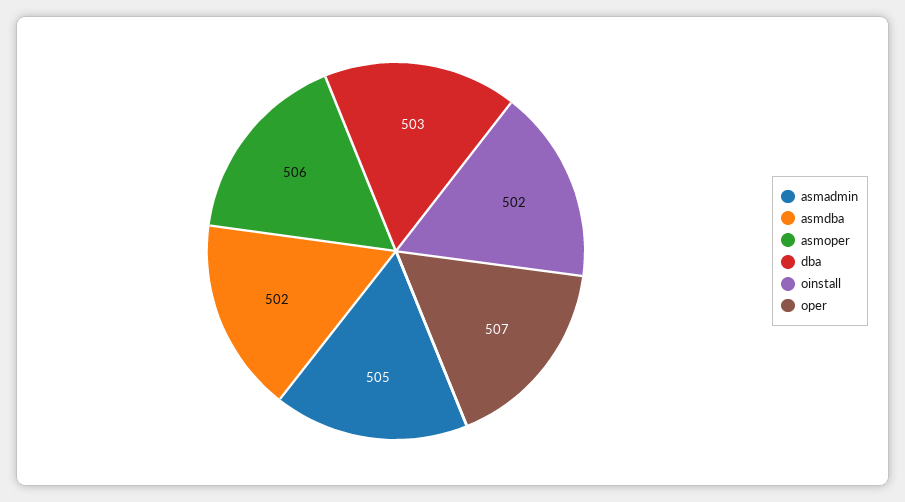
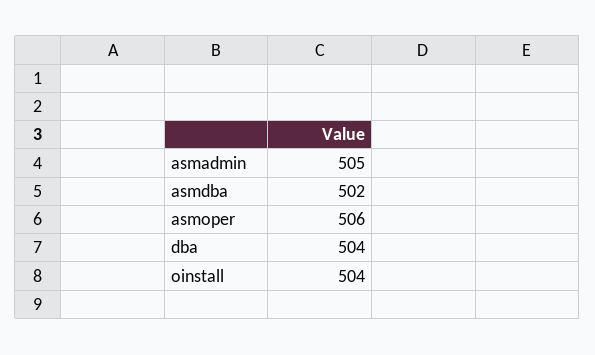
dba: 503 -> 504
oinstall: 502 -> 504
oper: 507 -> none

